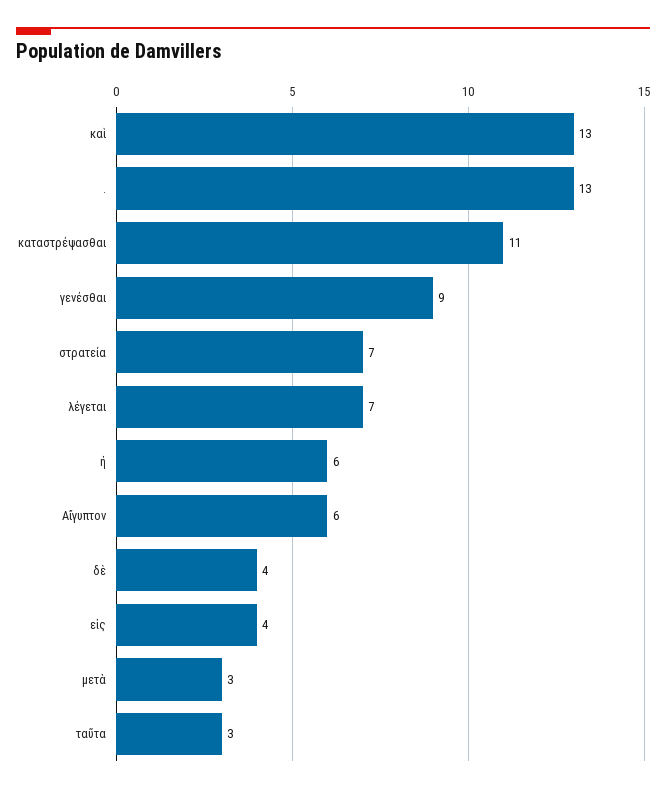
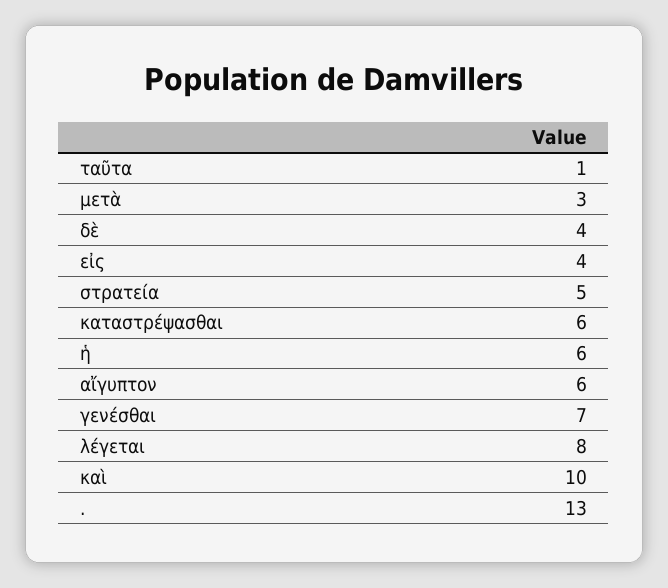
καὶ: 13 -> 10
καταστρέψασθαι: 11 -> 6
γενέσθαι: 9 -> 7
στρατεία: 7 -> 5
λέγεται: 7 -> 8
ταῦτα: 3 -> 1

